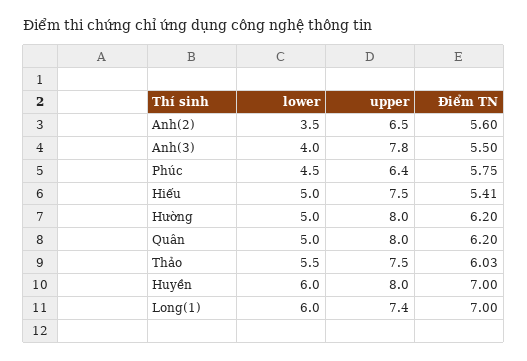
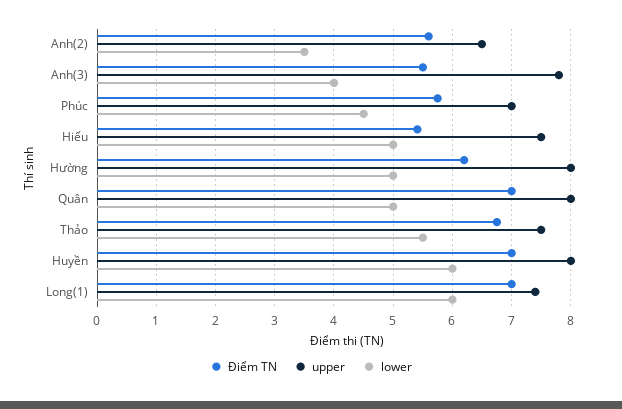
upper, Phúc: 6.4 -> 7
Điểm TN, Quân: 6.2 -> 7
Điểm TN, Thảo: 6.03 -> 6.8

